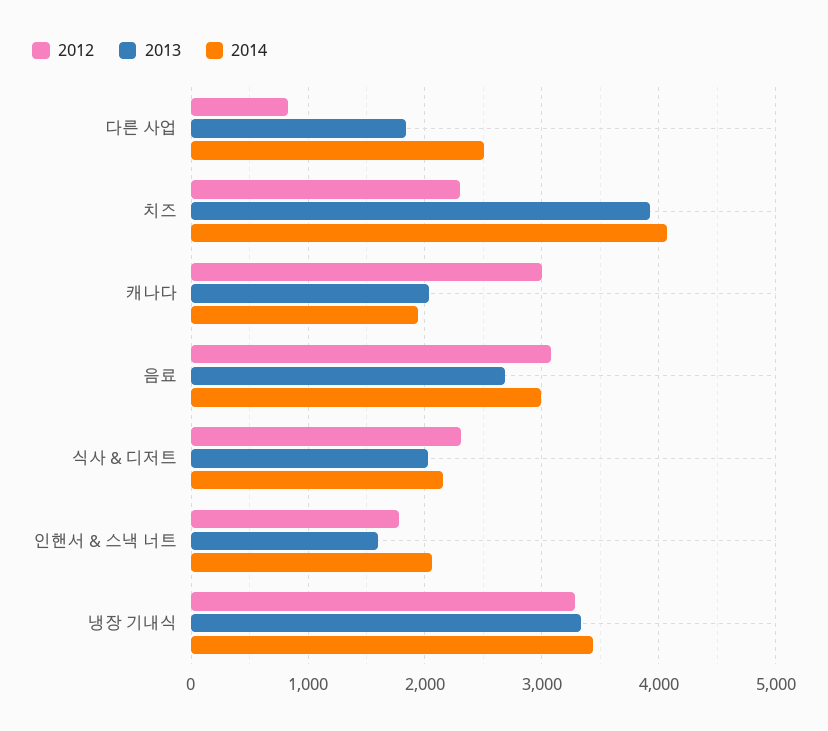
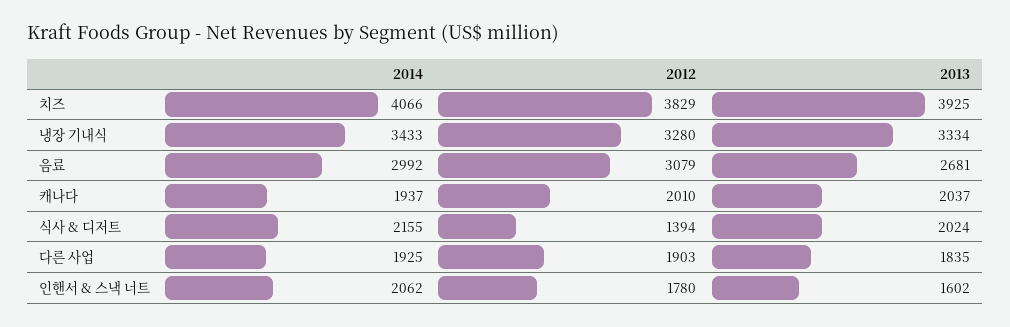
2012, 다른 사업: 800 -> 1903
2014, 다른 사업: 2500 -> 1925
2012, 치즈: 2300 -> 3829
2012, 캐나다: 3000 -> 2010
2012, 식사 & 디저트: 2300 -> 1394

